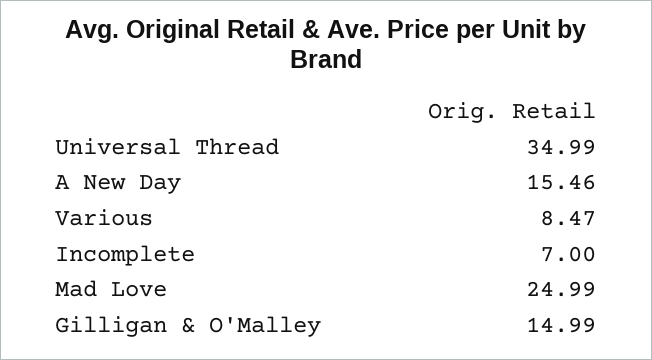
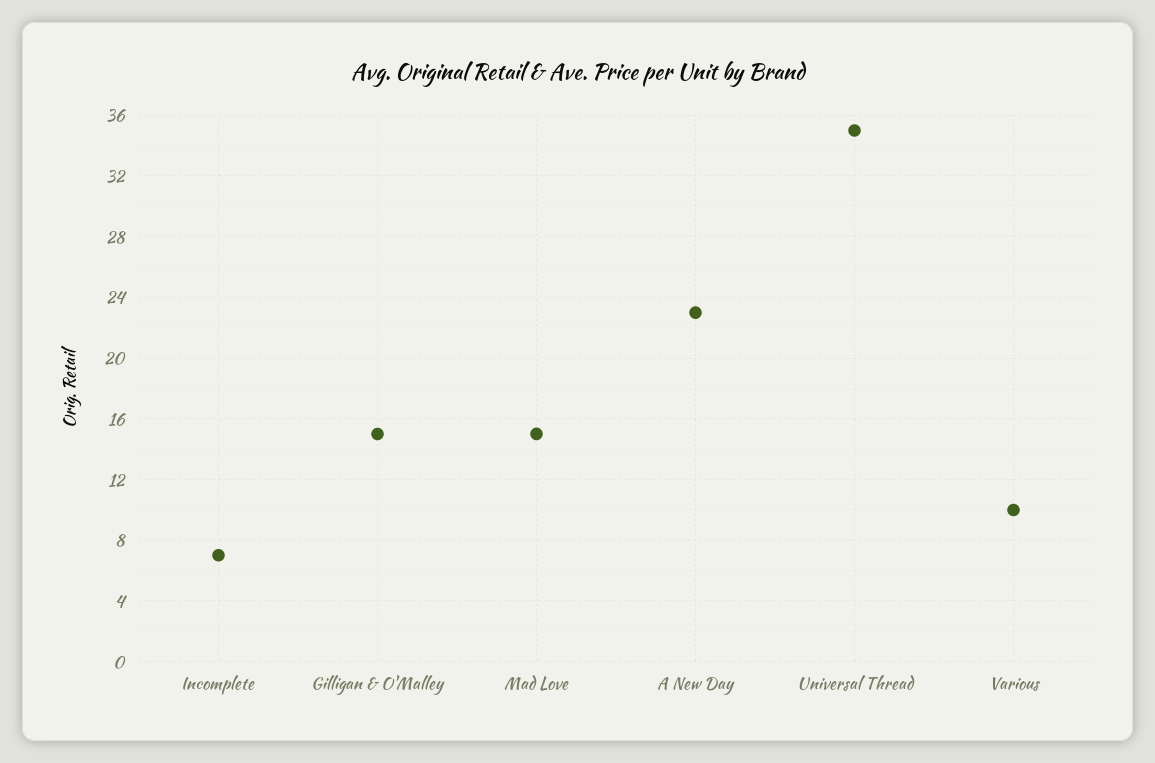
A New Day: 15.46 -> 23
Various: 8.47 -> 10
Mad Love: 24.99 -> 15

